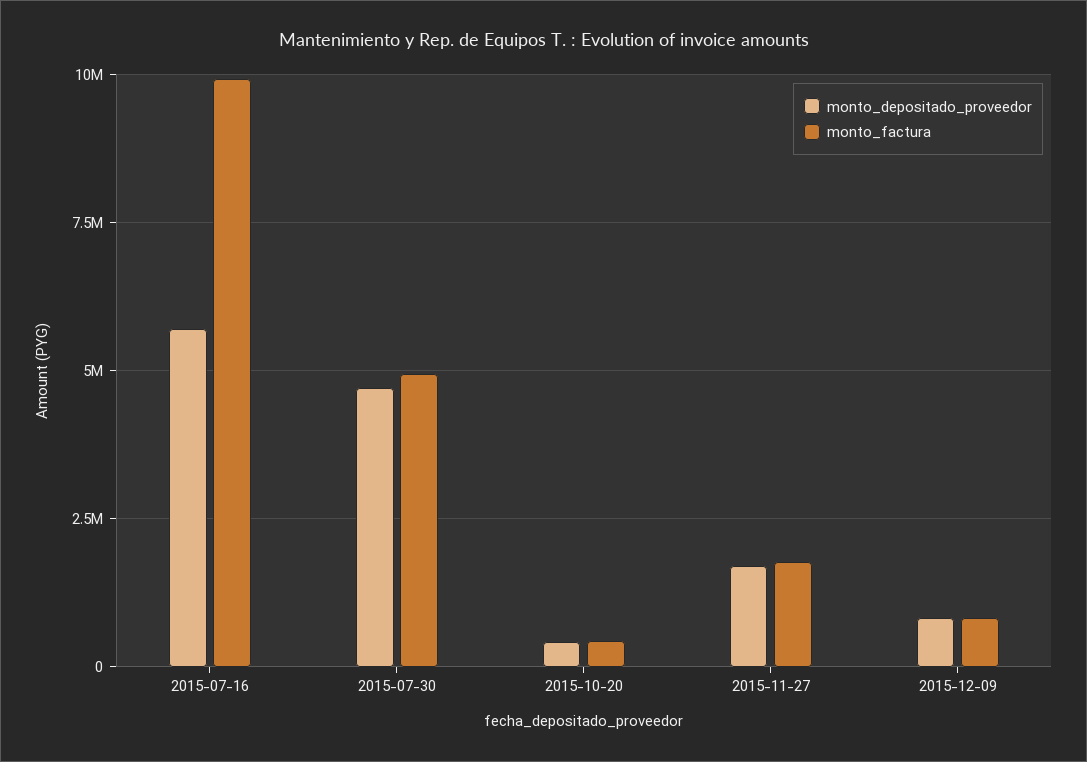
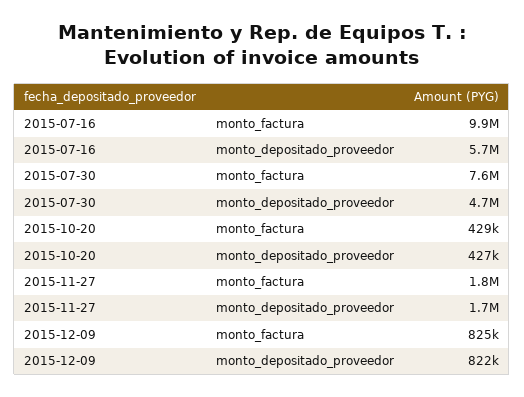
monto_factura, 2015-07-30: 5000000 -> 7600000

